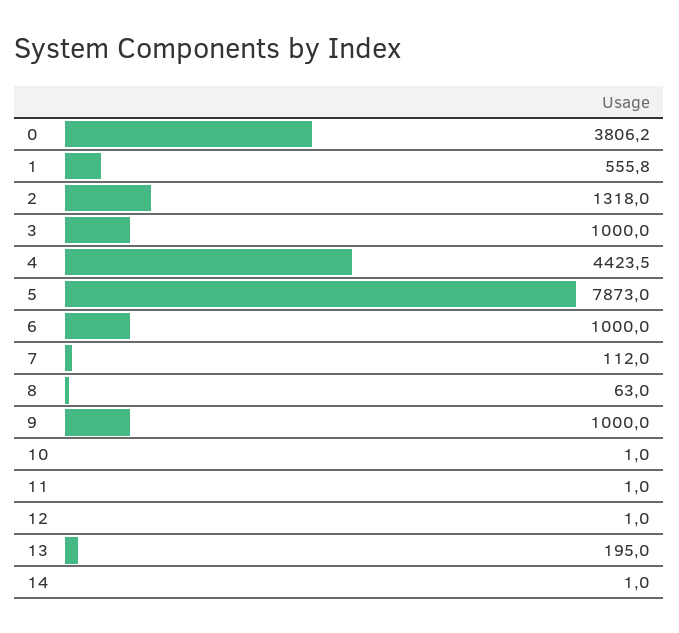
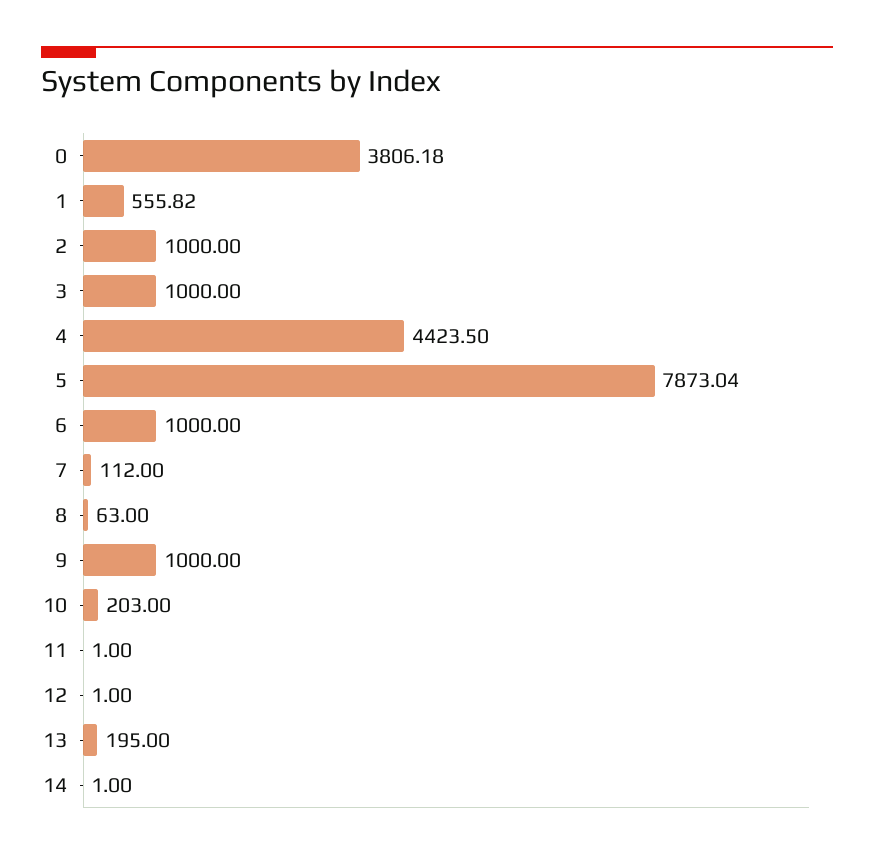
2: 1318 -> 1000
10: 1 -> 203

